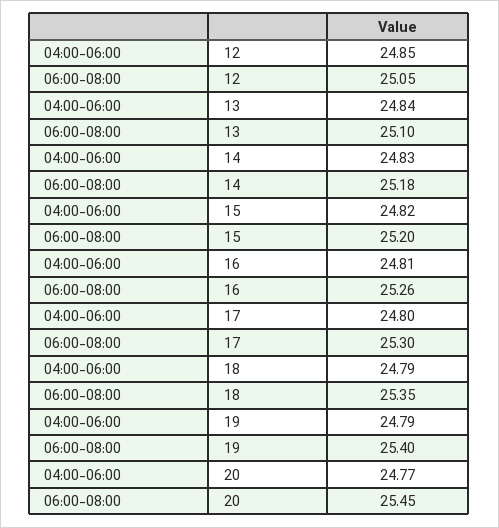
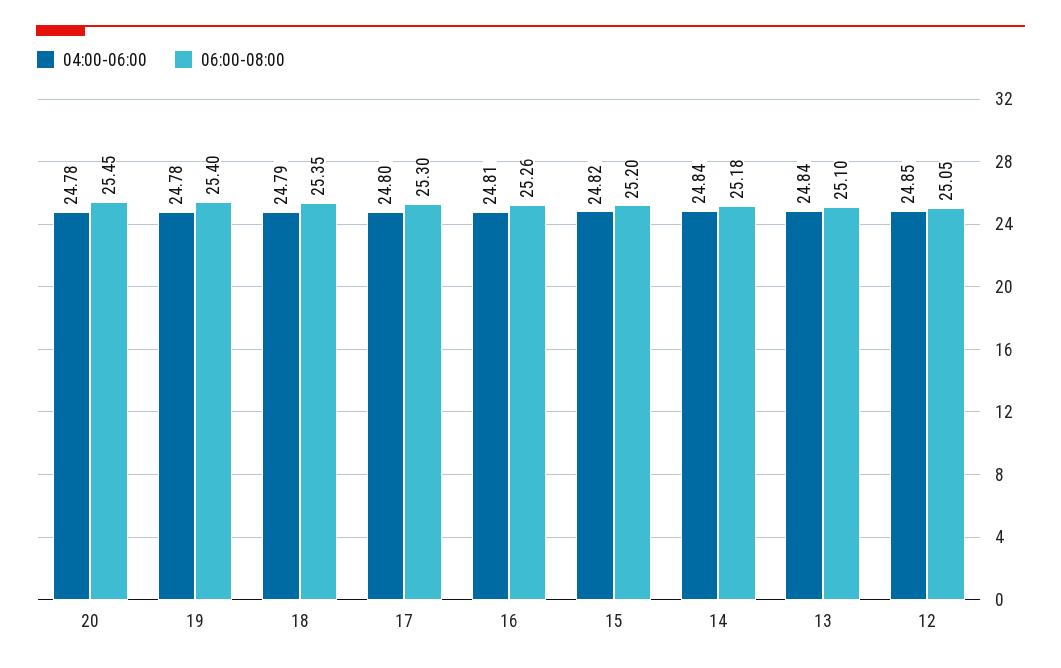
04:00-06:00, 14: 24.83 -> 24.84
04:00-06:00, 19: 24.79 -> 24.78
04:00-06:00, 20: 24.77 -> 24.78

